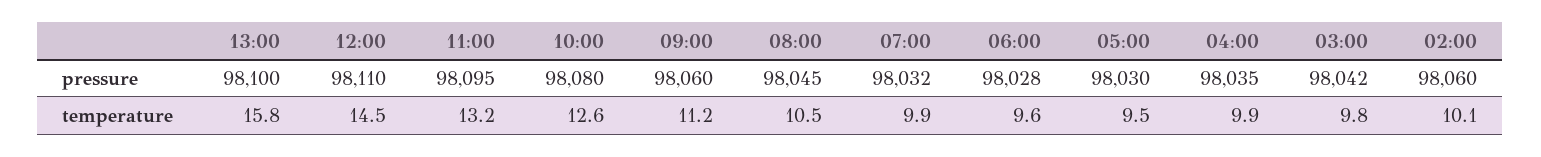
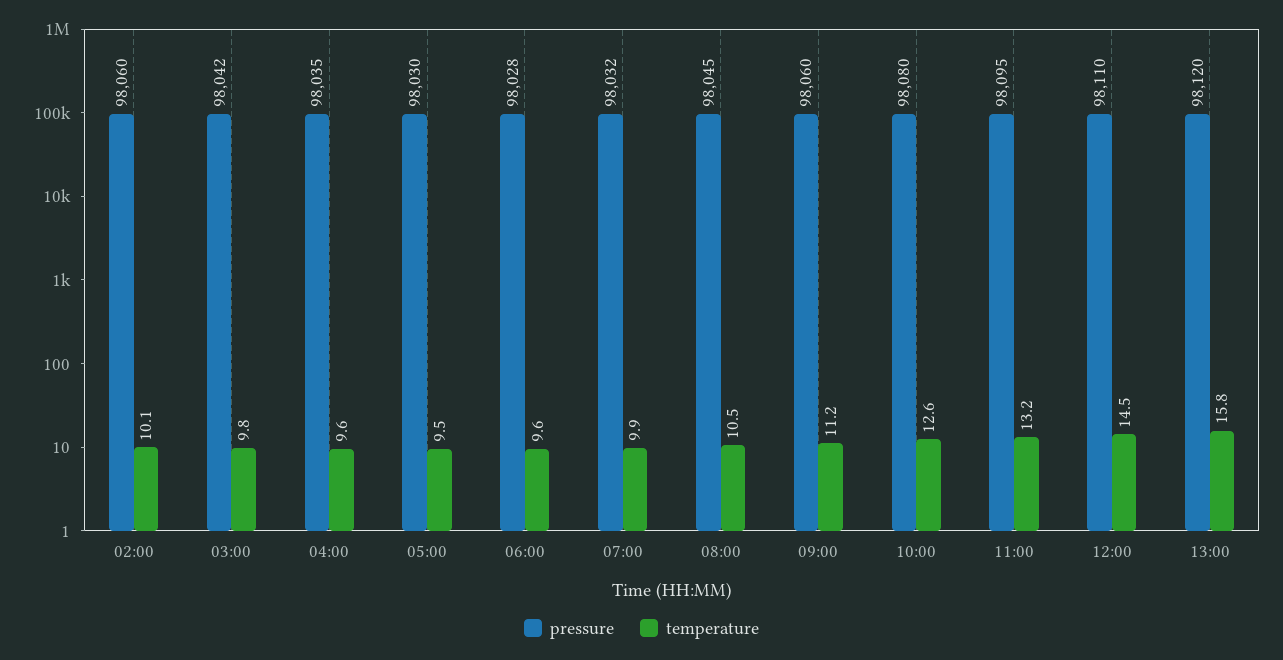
pressure, 13:00: 98100 -> 98120
temperature, 04:00: 9.9 -> 9.6

